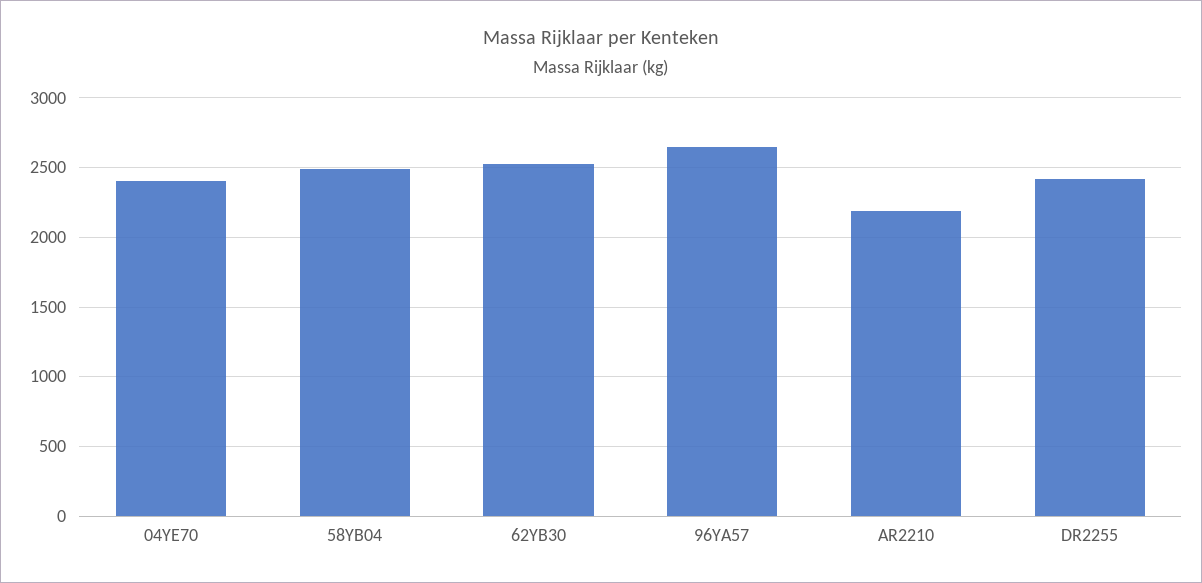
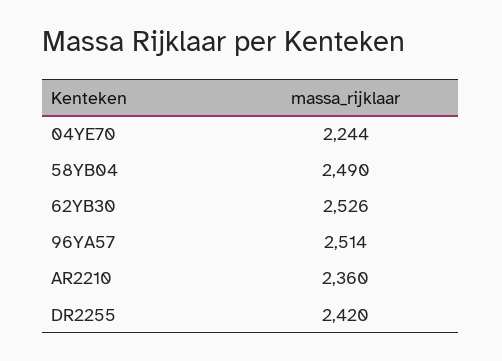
04YE70: 2400 -> 2244
96YA57: 2650 -> 2514
AR2210: 2200 -> 2360

